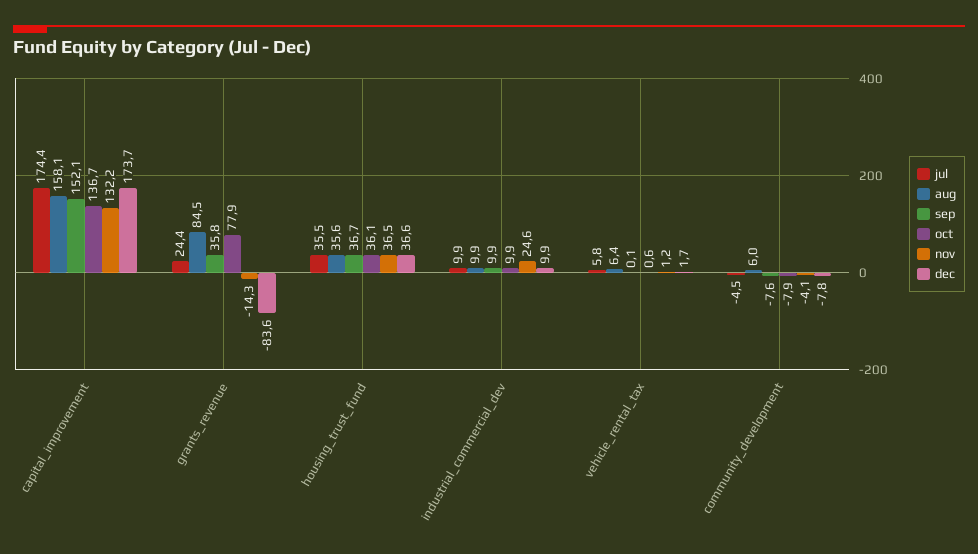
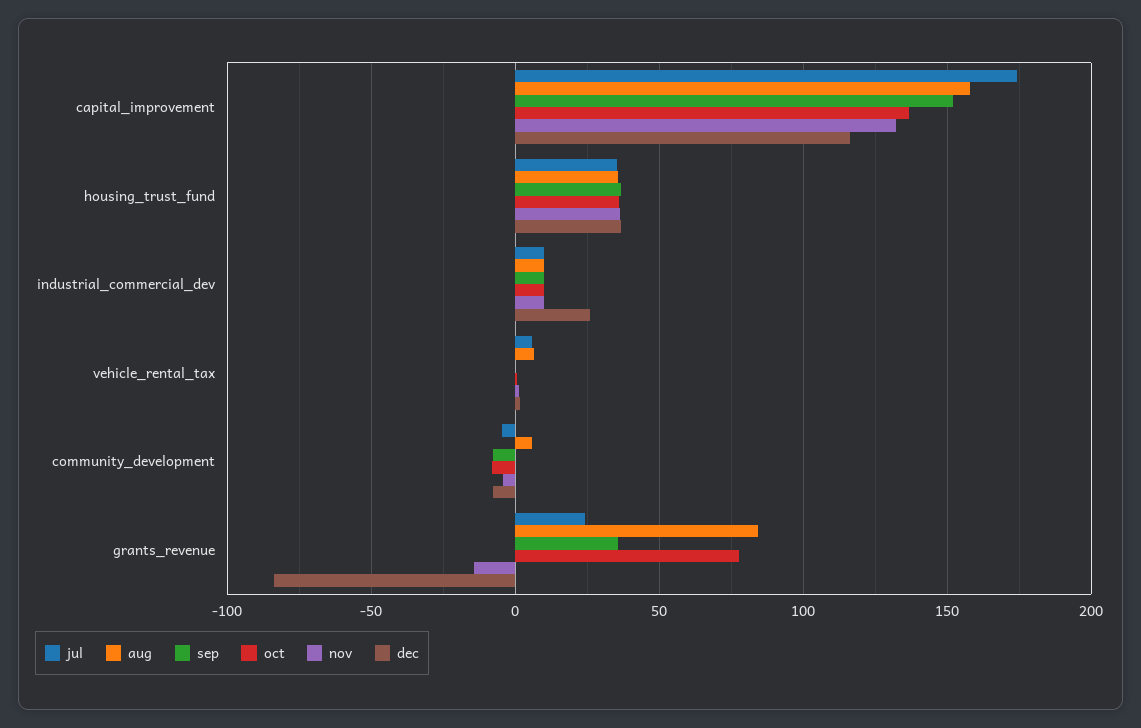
dec, capital_improvement: 173.7 -> 115
nov, industrial_commercial_dev: 24.6 -> 10
dec, industrial_commercial_dev: 9.9 -> 25

